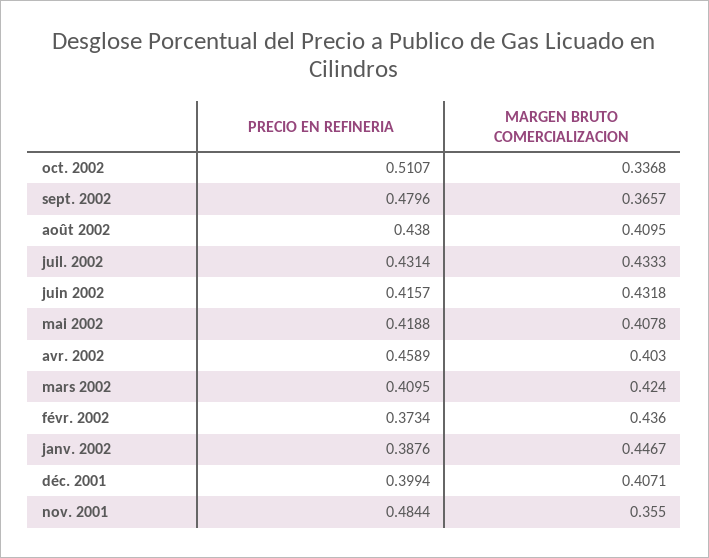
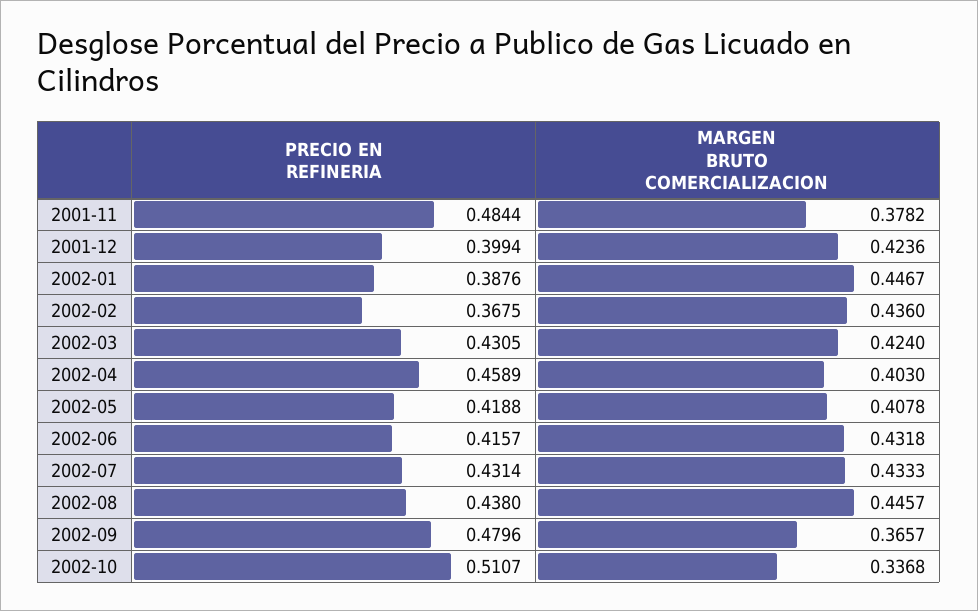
MARGEN BRUTO COMERCIALIZACION, août 2002: 0.4095 -> 0.4457
PRECIO EN REFINERIA, mars 2002: 0.4095 -> 0.4305
PRECIO EN REFINERIA, févr. 2002: 0.3734 -> 0.3675
MARGEN BRUTO COMERCIALIZACION, déc. 2001: 0.4071 -> 0.4236
MARGEN BRUTO COMERCIALIZACION, nov. 2001: 0.355 -> 0.3782

